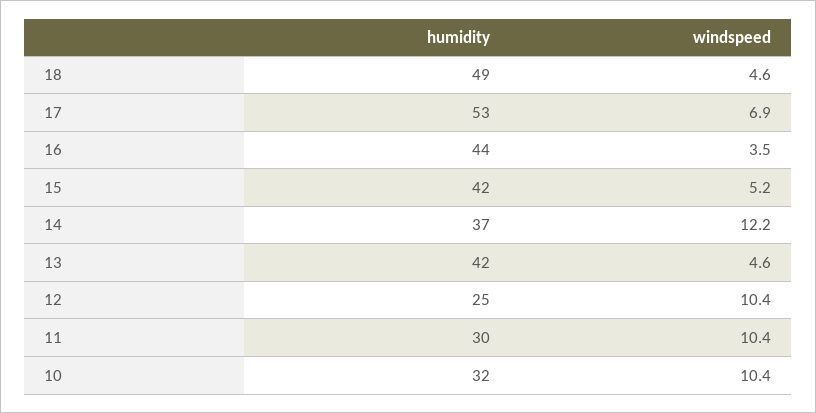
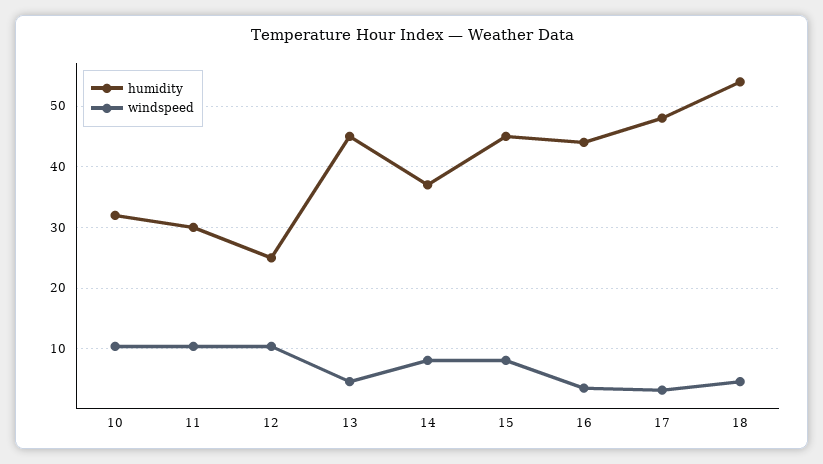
humidity, 18: 49 -> 54
humidity, 17: 53 -> 48
windspeed, 17: 6.9 -> 3
humidity, 15: 42 -> 45
windspeed, 15: 5.2 -> 8
windspeed, 14: 12.2 -> 8
humidity, 13: 42 -> 45

